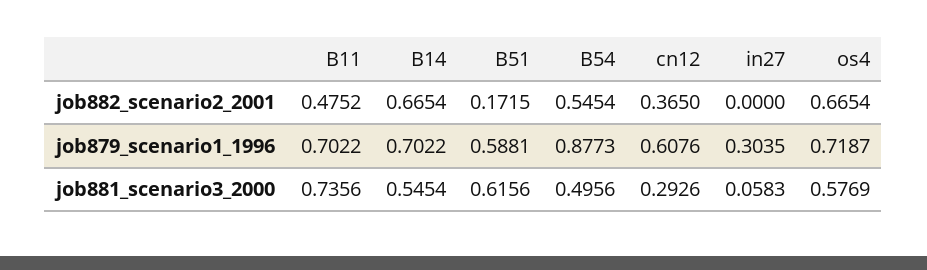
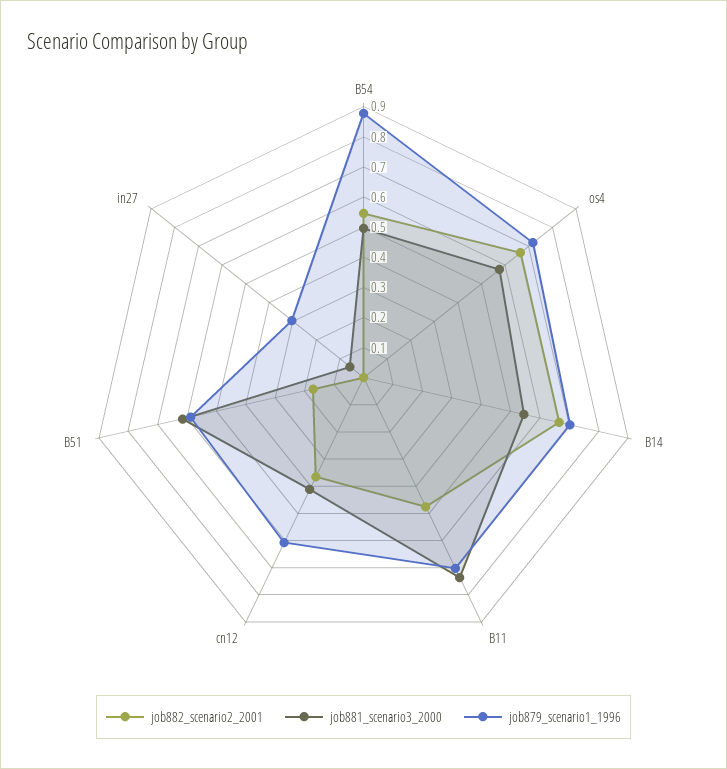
job881_scenario3_2000, cn12: 0.2926 -> 0.4

